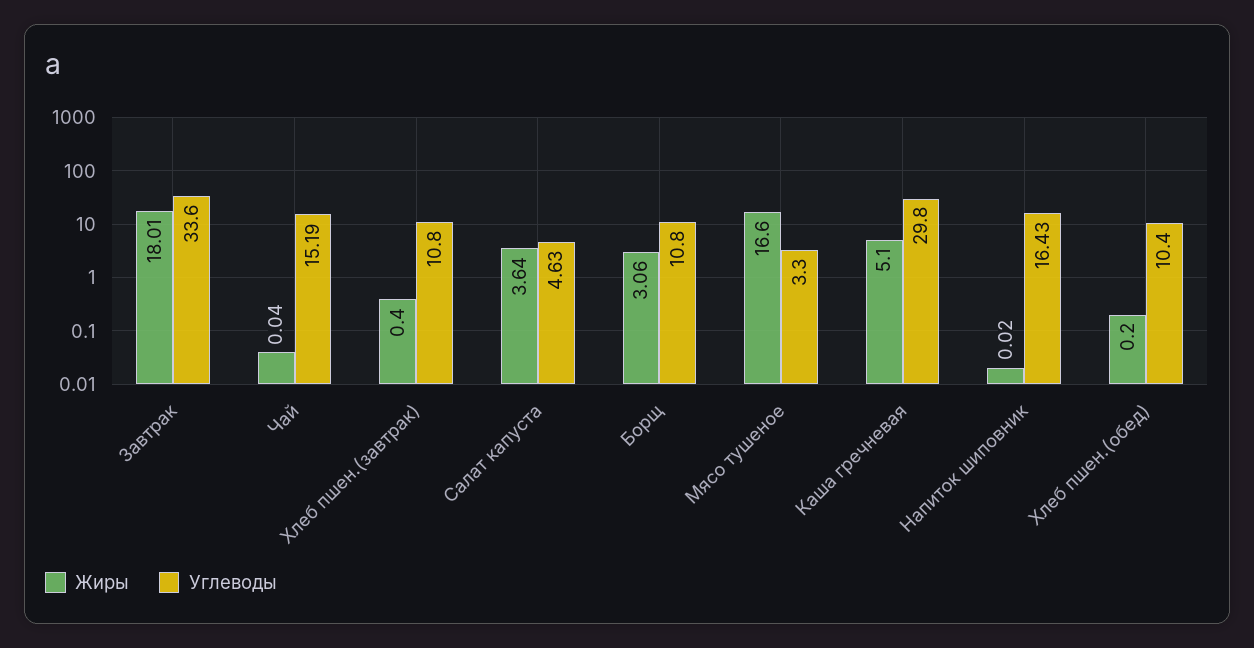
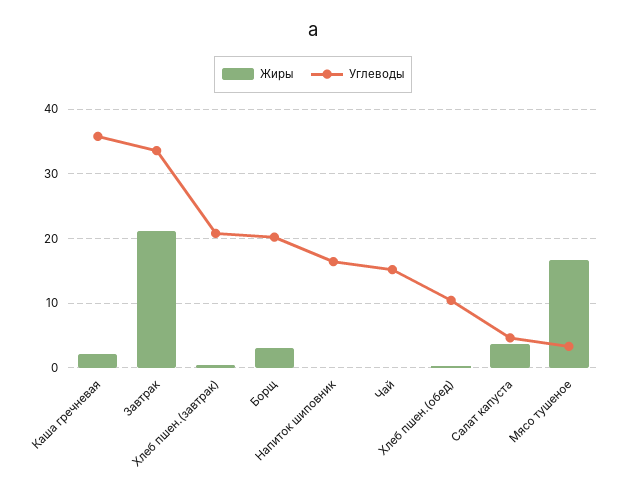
Жиры, Завтрак: 18.01 -> 21
Углеводы, Хлеб пшен.(завтрак): 10.8 -> 21
Углеводы, Борщ: 10.8 -> 20
Жиры, Каша гречневая: 5.1 -> 2
Углеводы, Каша гречневая: 29.8 -> 36

